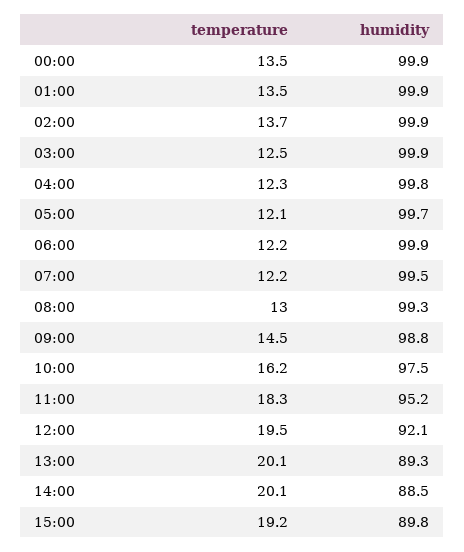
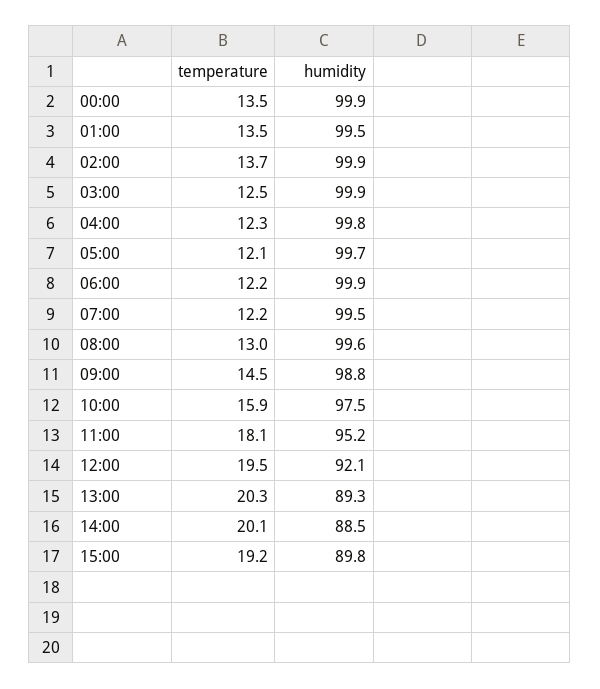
humidity, 01:00: 99.9 -> 99.5
humidity, 08:00: 99.3 -> 99.6
temperature, 10:00: 16.2 -> 15.9
temperature, 11:00: 18.3 -> 18.1
temperature, 13:00: 20.1 -> 20.3

